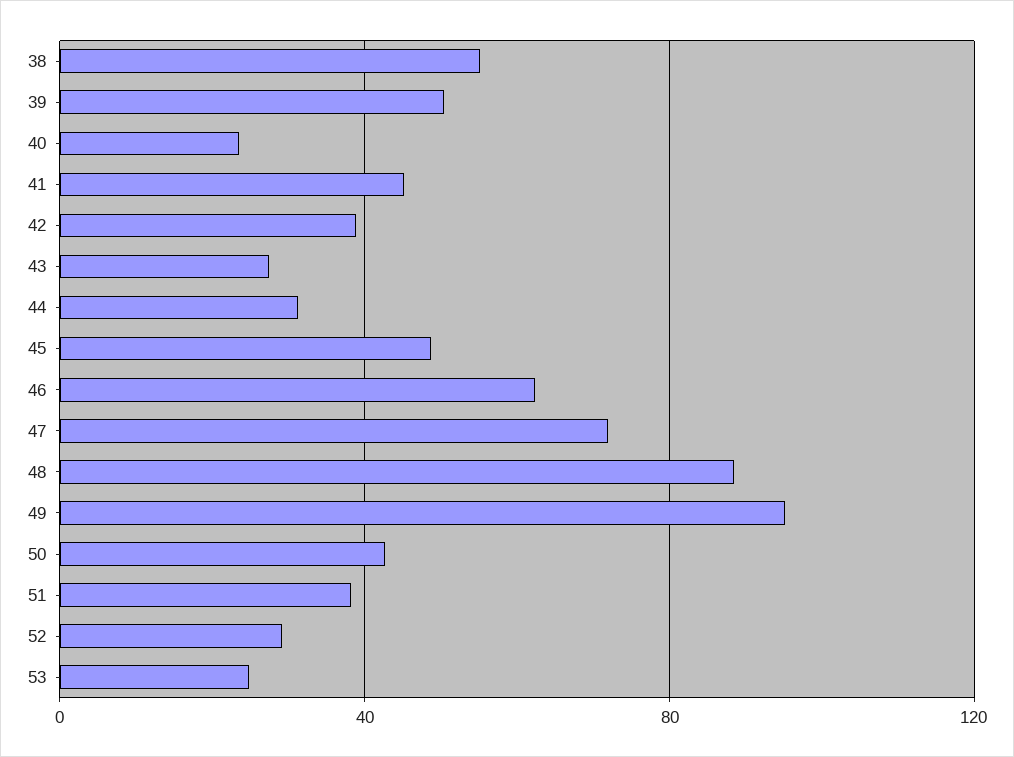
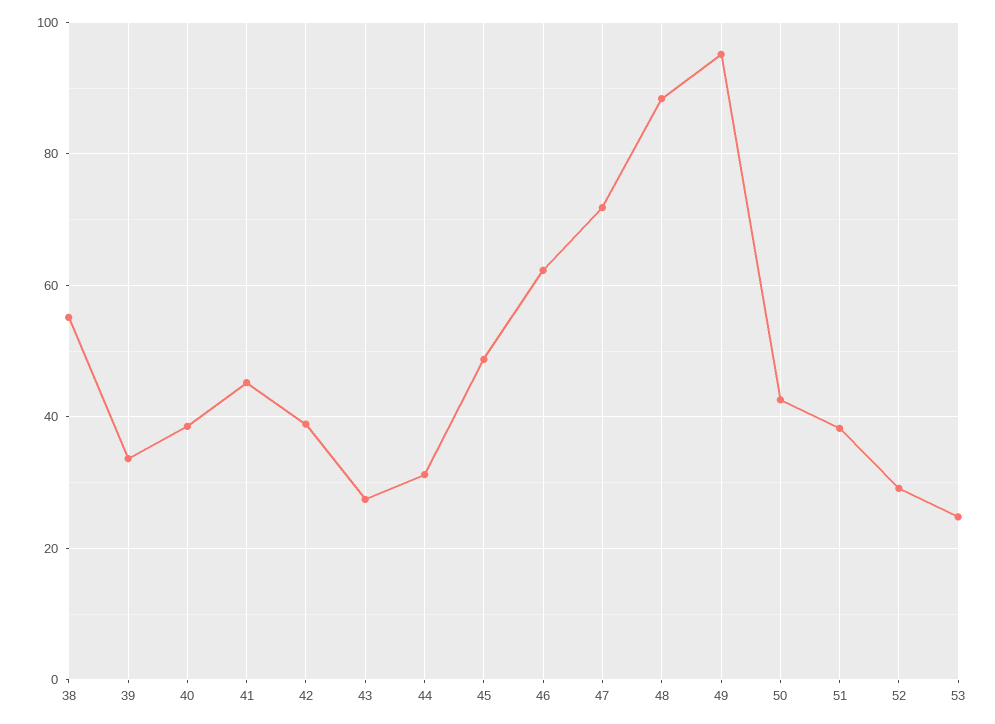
39: 50 -> 34
40: 25 -> 38

